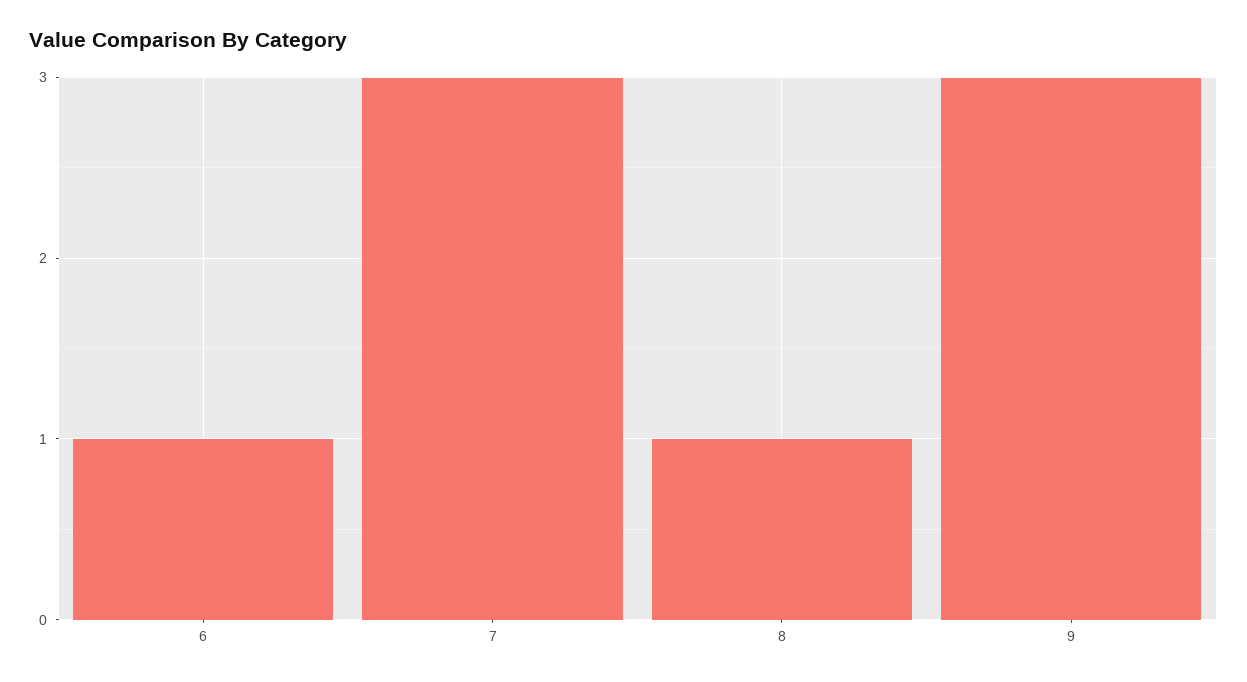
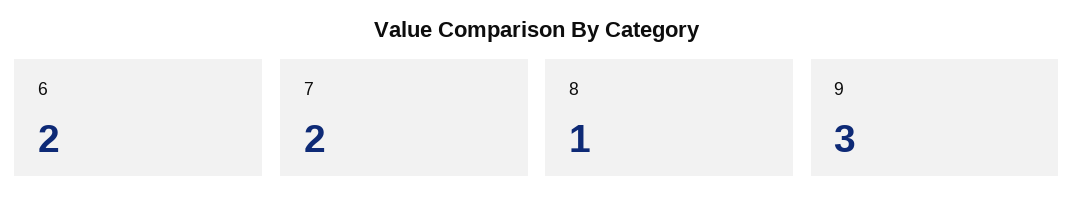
6: 1 -> 2
7: 3 -> 2

